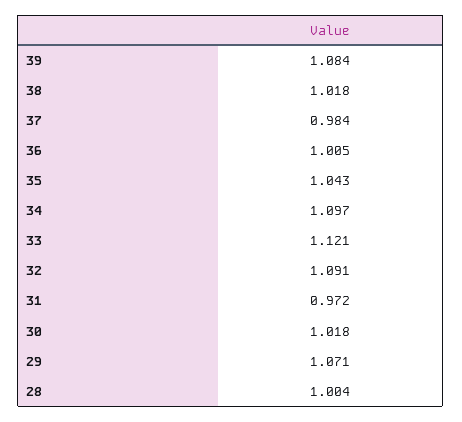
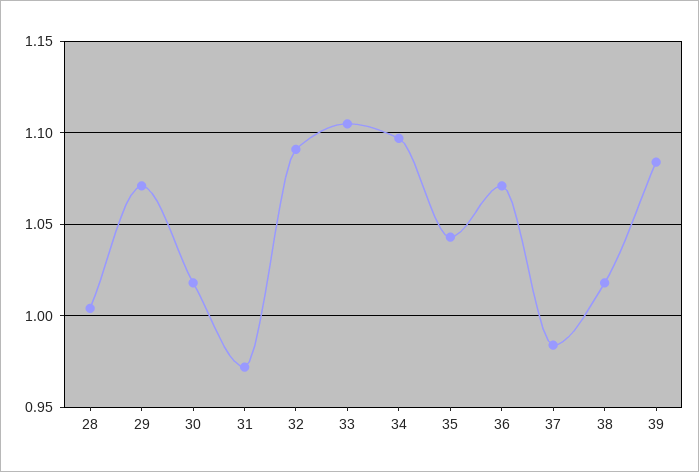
36: 1.005 -> 1.07
33: 1.121 -> 1.105

